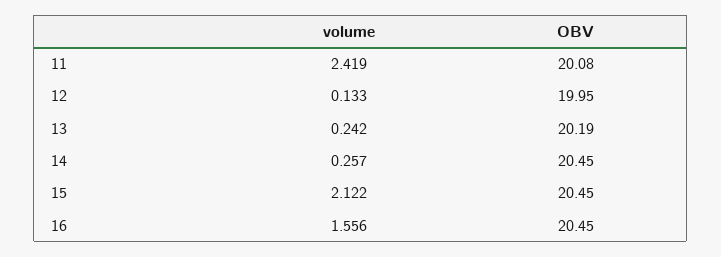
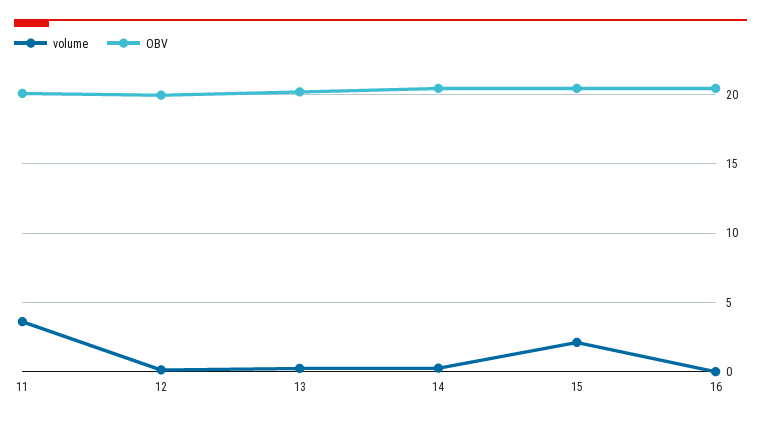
volume, 11: 2.419 -> 3.5
volume, 16: 1.556 -> 0

